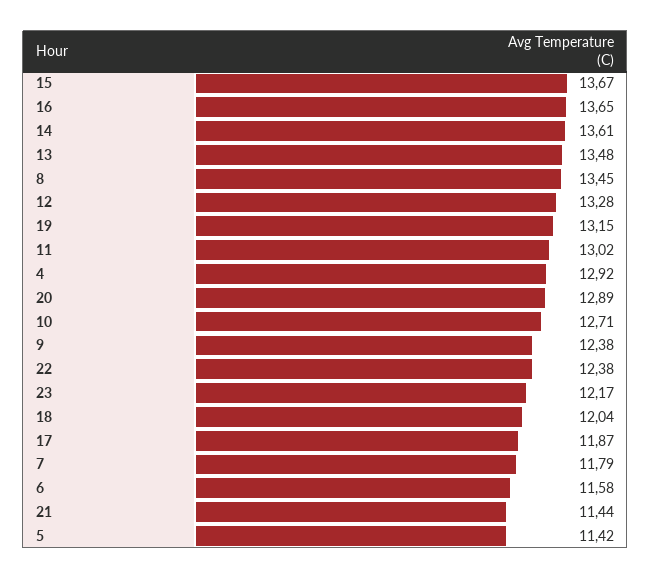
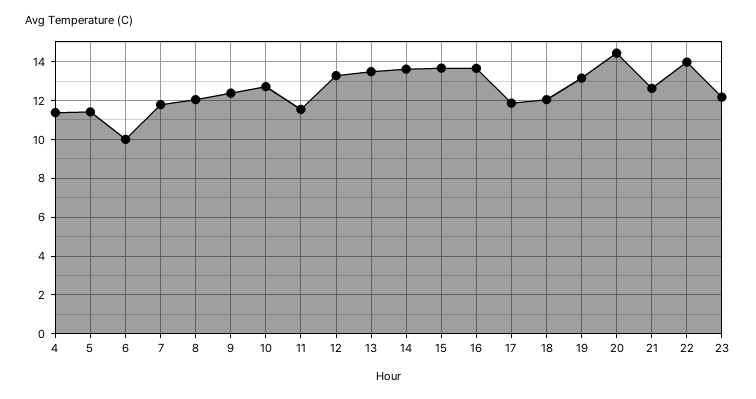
8: 13.45 -> 12
11: 13.02 -> 11.5
4: 12.92 -> 11.5
20: 12.89 -> 14.5
22: 12.38 -> 14
6: 11.58 -> 10
21: 11.44 -> 12.5

